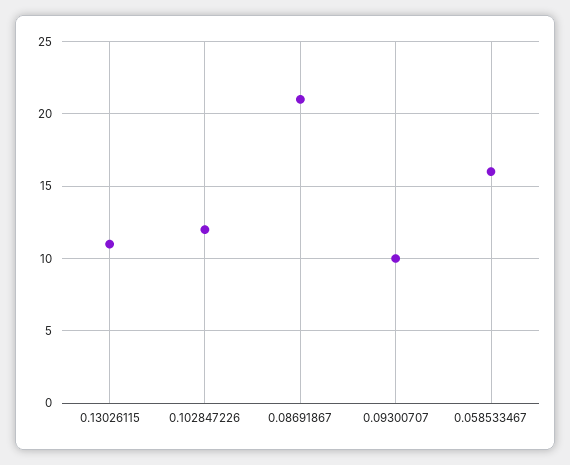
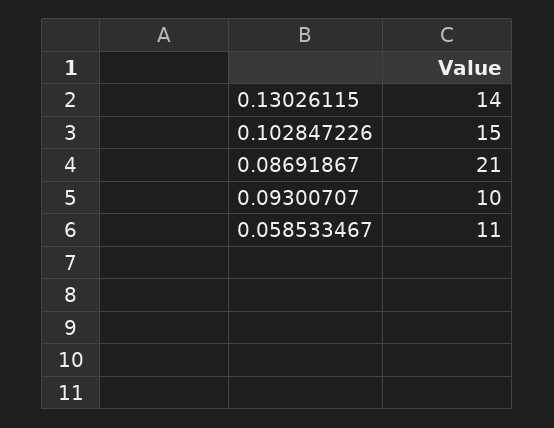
0.13026115: 11 -> 14
0.102847226: 12 -> 15
0.058533467: 16 -> 11

